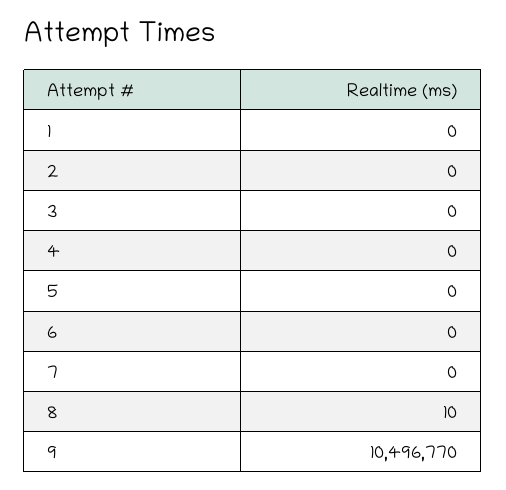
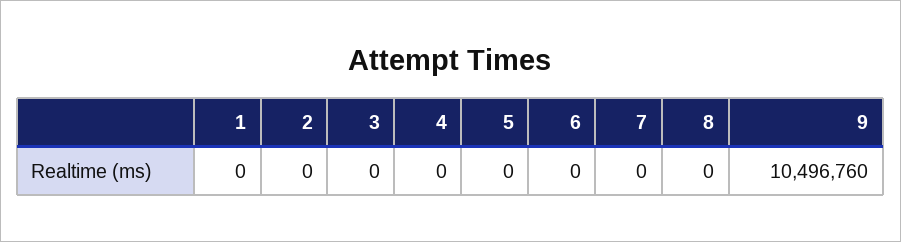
8: 10 -> 0
9: 10496770 -> 10496760

